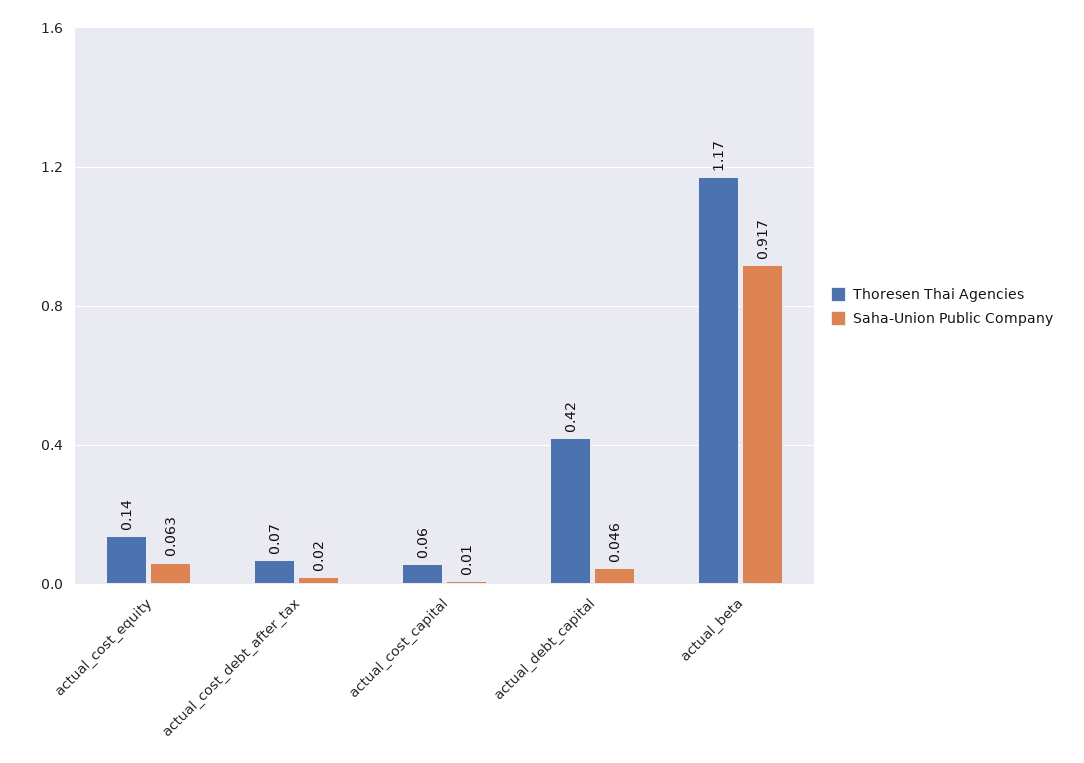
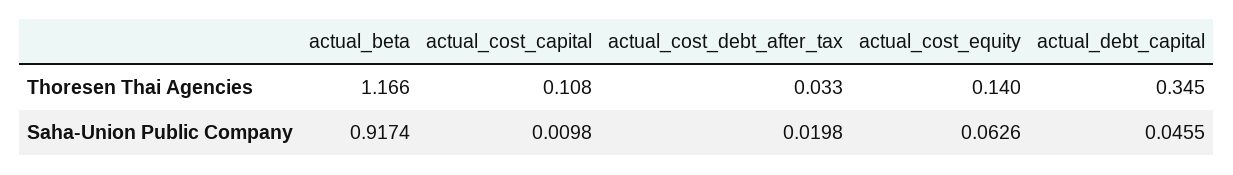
Thoresen Thai Agencies, actual_cost_debt_after_tax: 0.07 -> 0.033
Thoresen Thai Agencies, actual_cost_capital: 0.06 -> 0.108
Thoresen Thai Agencies, actual_debt_capital: 0.42 -> 0.345

